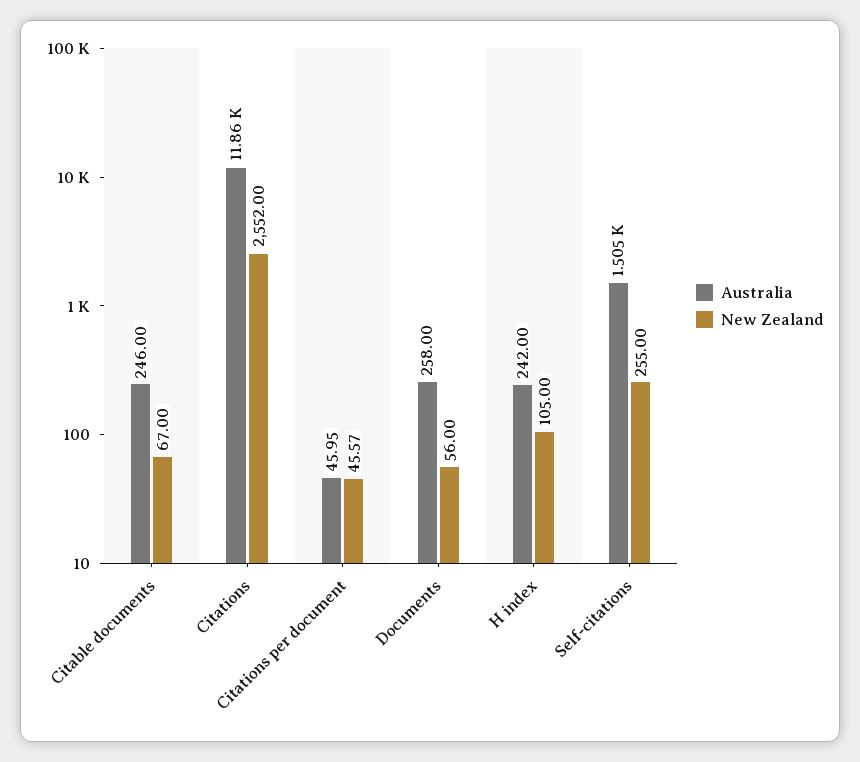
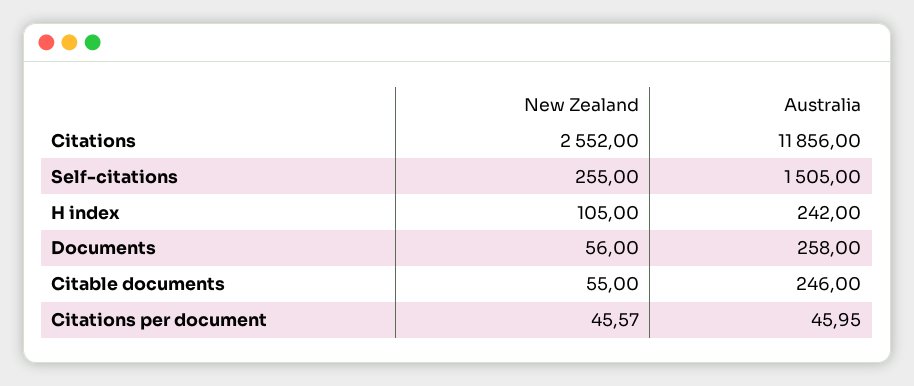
New Zealand, Citable documents: 67 -> 55

